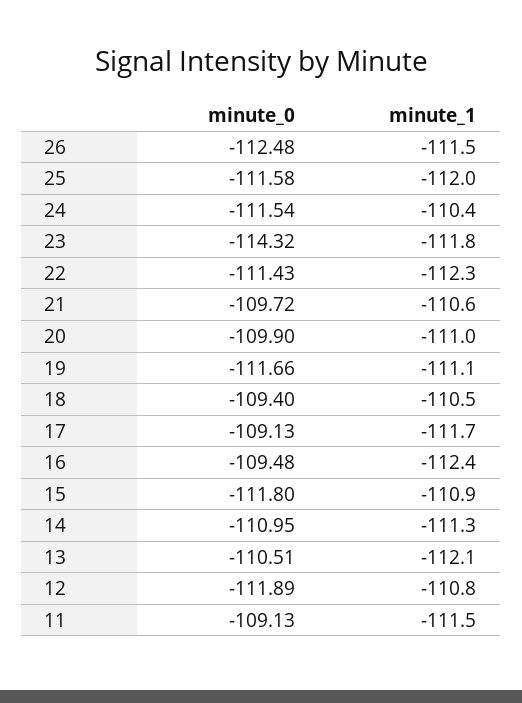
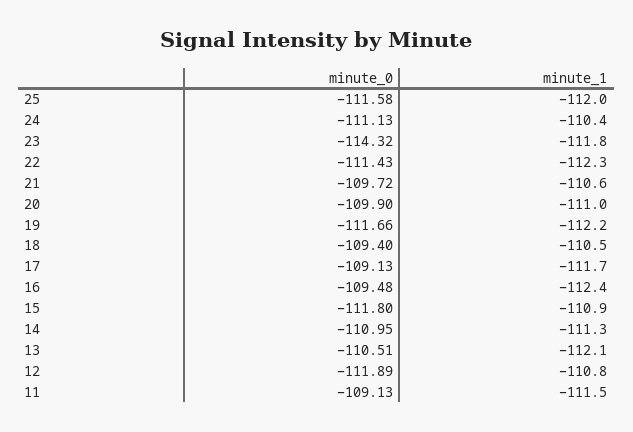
minute_0, 26: -112.48 -> none
minute_1, 26: -111.5 -> none
minute_0, 24: -111.54 -> -111.13
minute_1, 19: -111.1 -> -112.2

